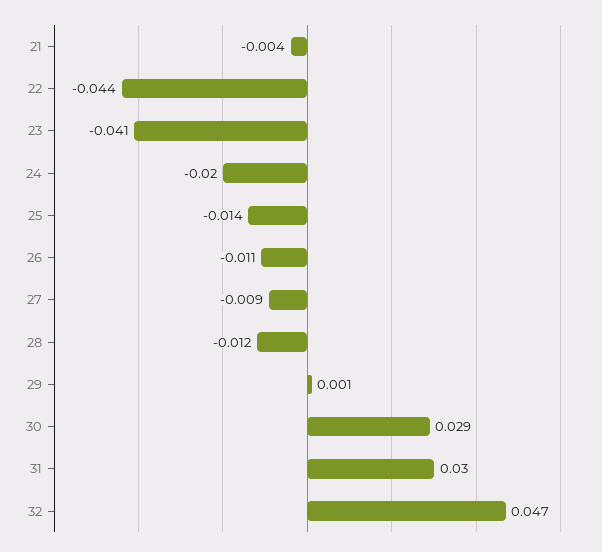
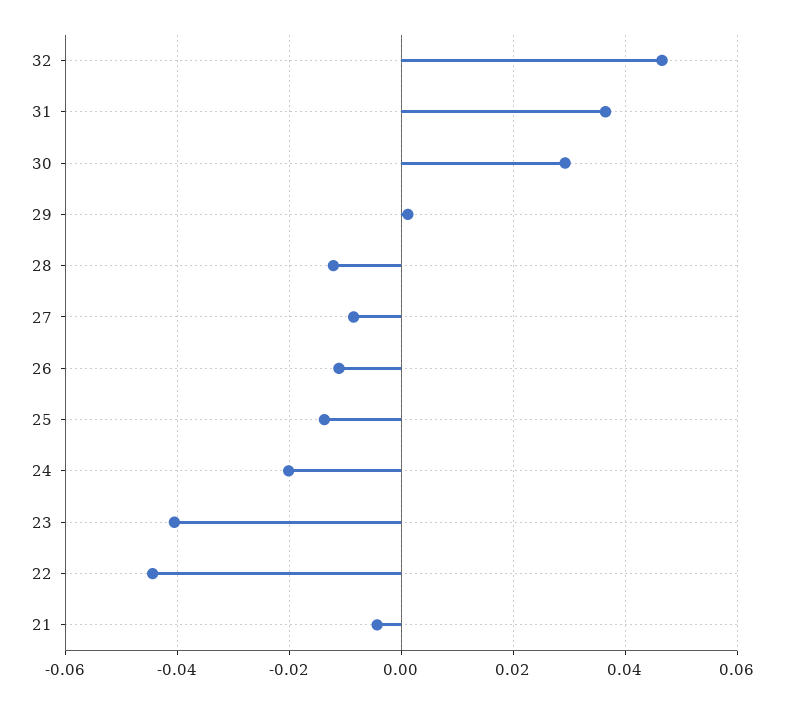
31: 0.03 -> 0.036

